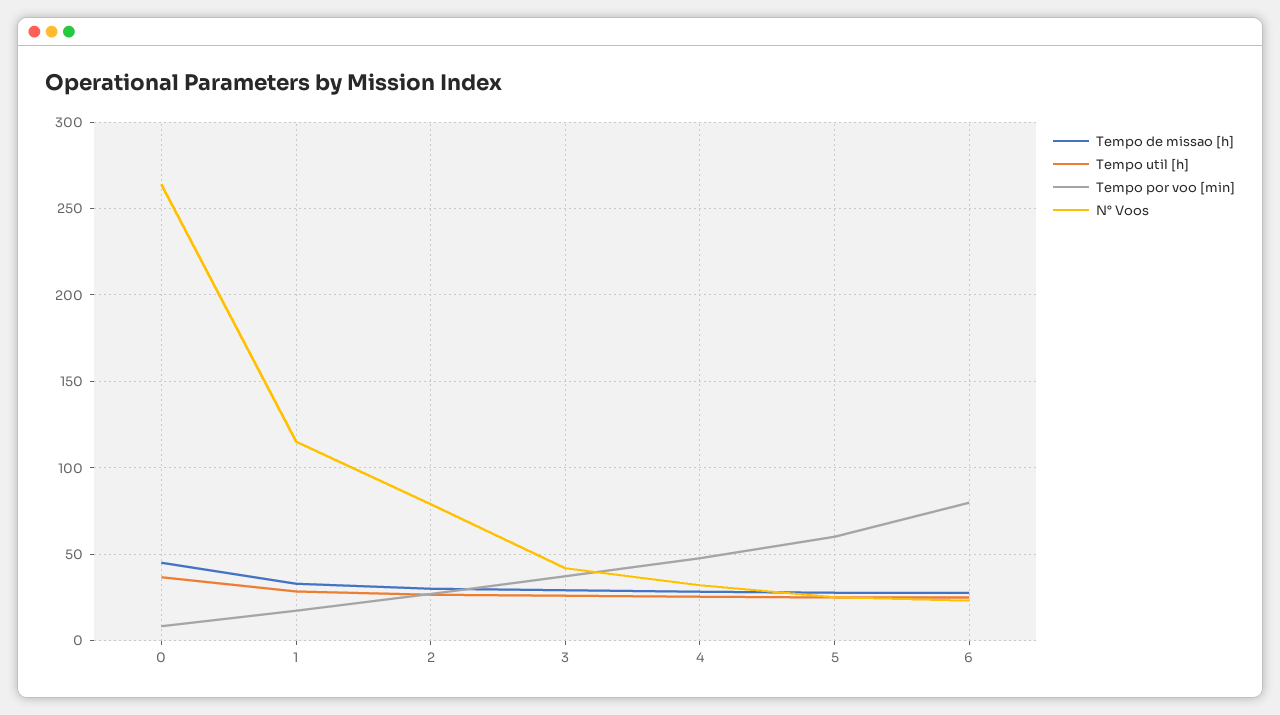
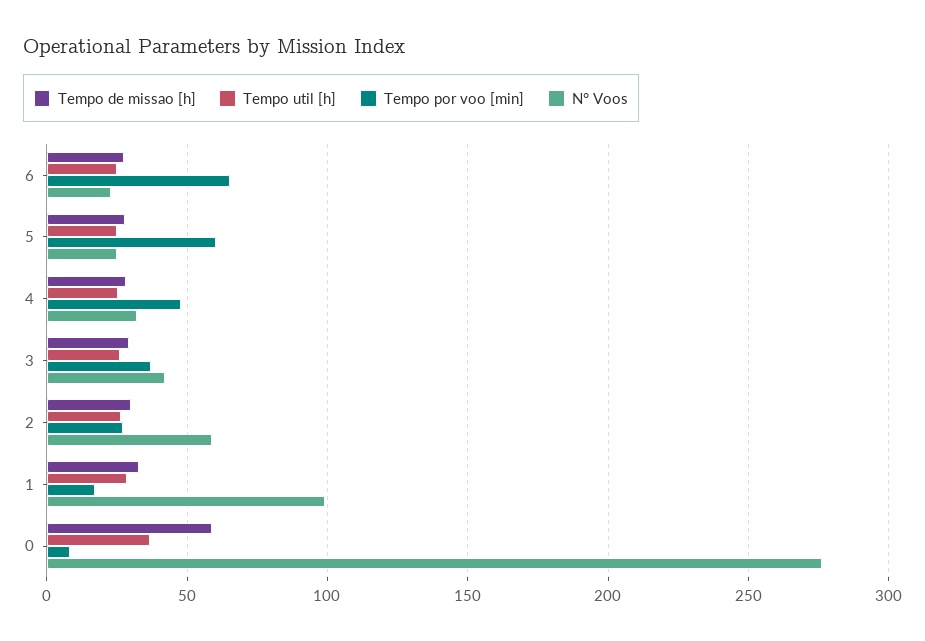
Tempo de missao [h], 0: 45 -> 60
N° Voos, 0: 265 -> 275
N° Voos, 1: 115 -> 100
N° Voos, 2: 80 -> 60
Tempo por voo [min], 6: 80 -> 65

